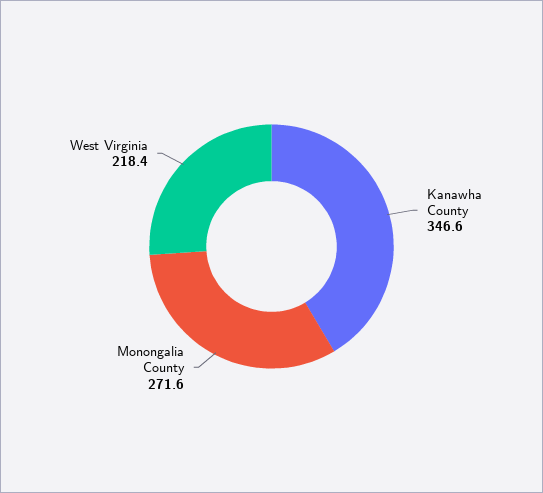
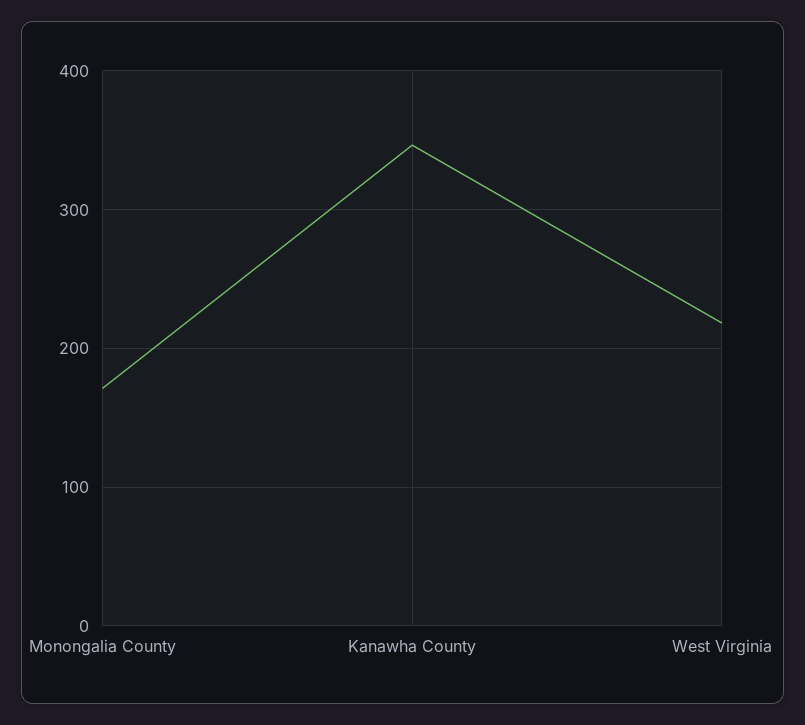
Monongalia County: 271.6 -> 170

